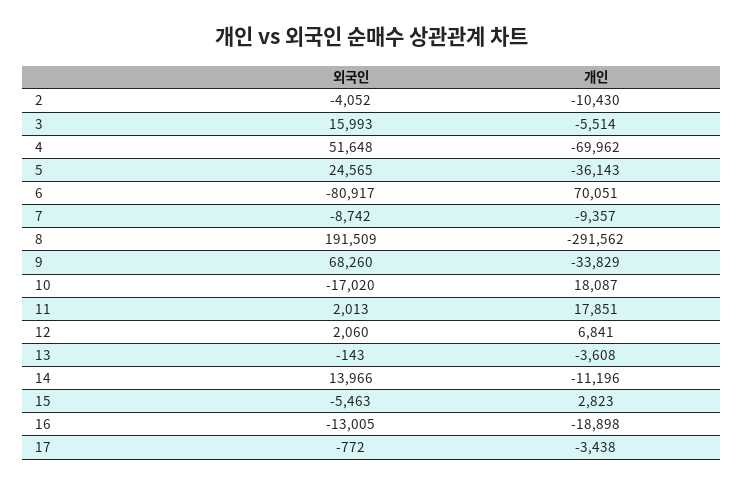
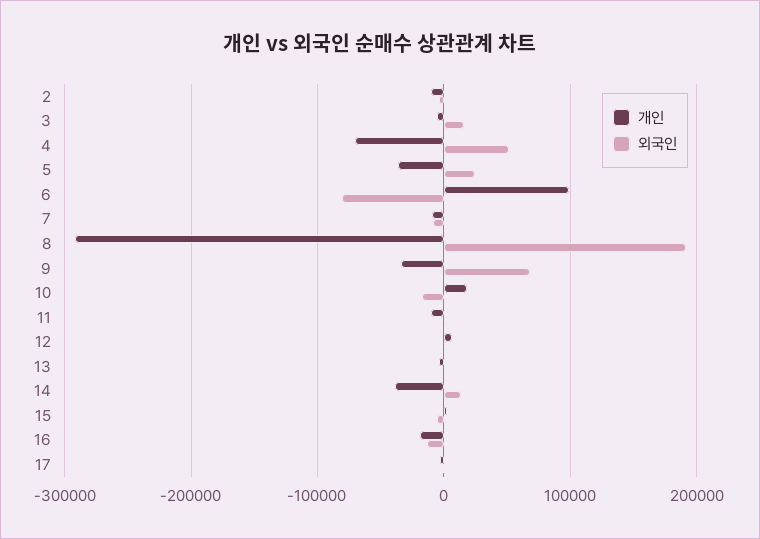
개인, 6: 70051 -> 100000
개인, 11: 17851 -> -10000
개인, 14: -11196 -> -40000

